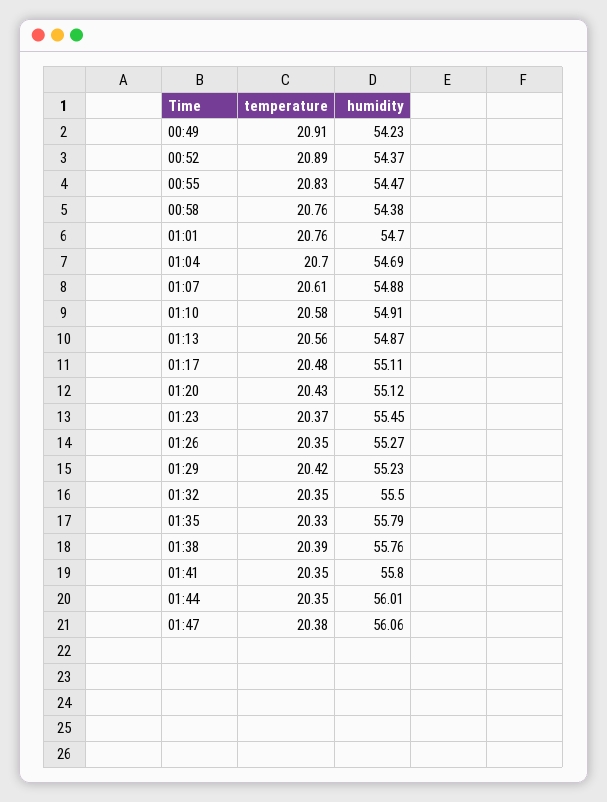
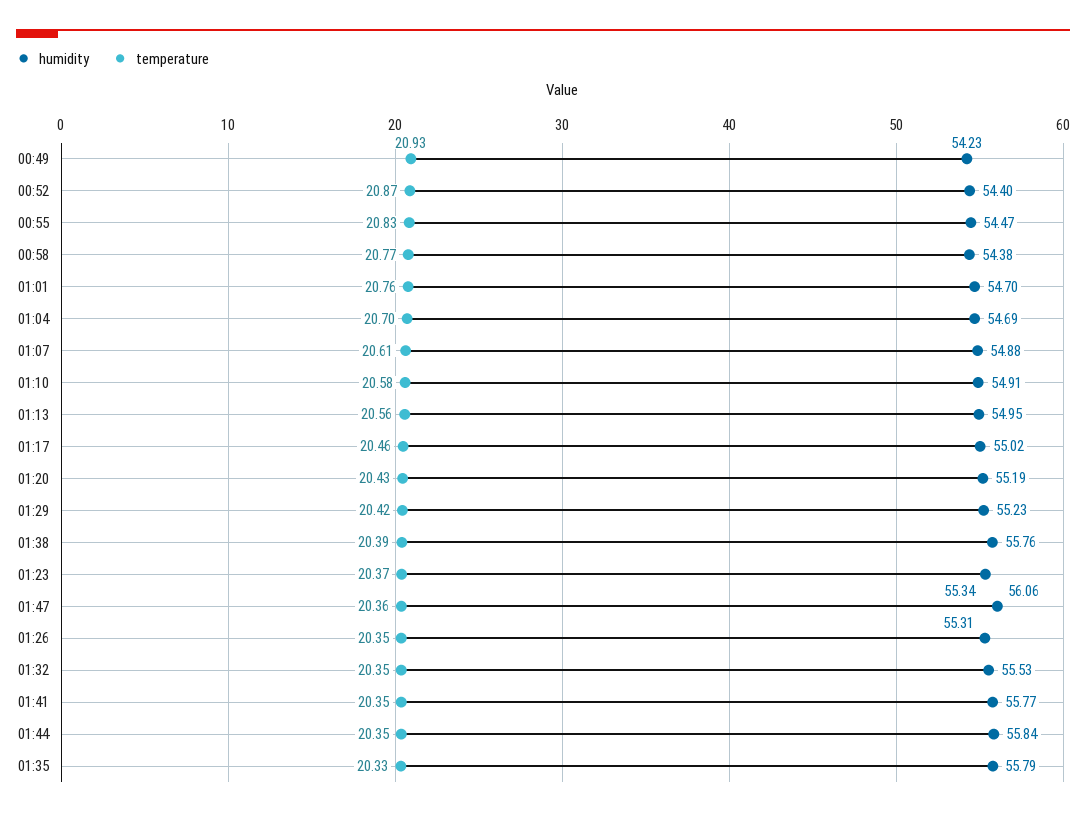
temperature, 00:49: 20.91 -> 20.93
temperature, 00:52: 20.89 -> 20.87
humidity, 00:52: 54.37 -> 54.4
temperature, 00:58: 20.76 -> 20.77
humidity, 01:13: 54.87 -> 54.95
temperature, 01:17: 20.48 -> 20.46
humidity, 01:17: 55.11 -> 55.02
humidity, 01:20: 55.12 -> 55.19
humidity, 01:23: 55.45 -> 55.34
humidity, 01:26: 55.27 -> 55.31
humidity, 01:32: 55.5 -> 55.53
humidity, 01:41: 55.8 -> 55.77
humidity, 01:44: 56.01 -> 55.84
temperature, 01:47: 20.38 -> 20.36

